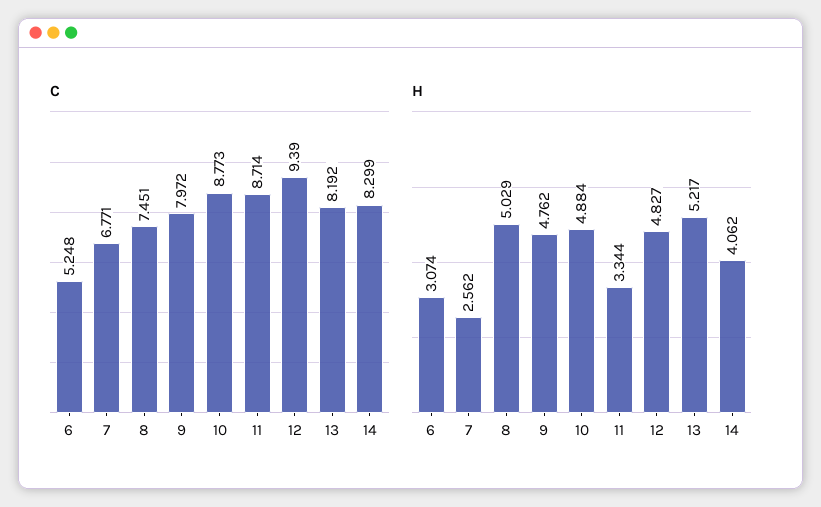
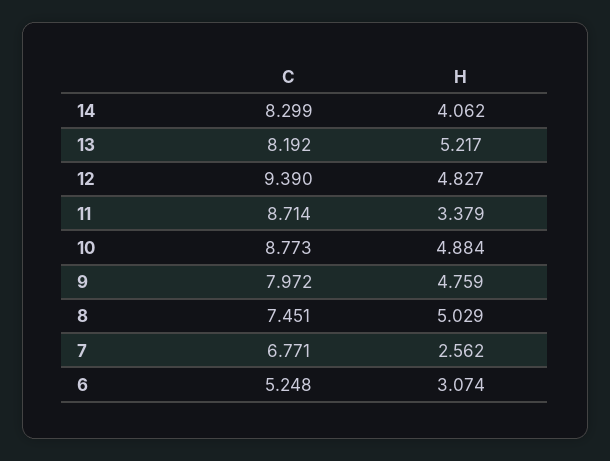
H, 9: 4.762 -> 4.759
H, 11: 3.344 -> 3.379

